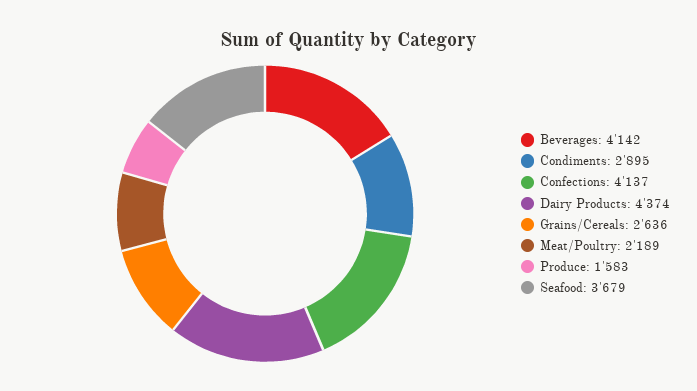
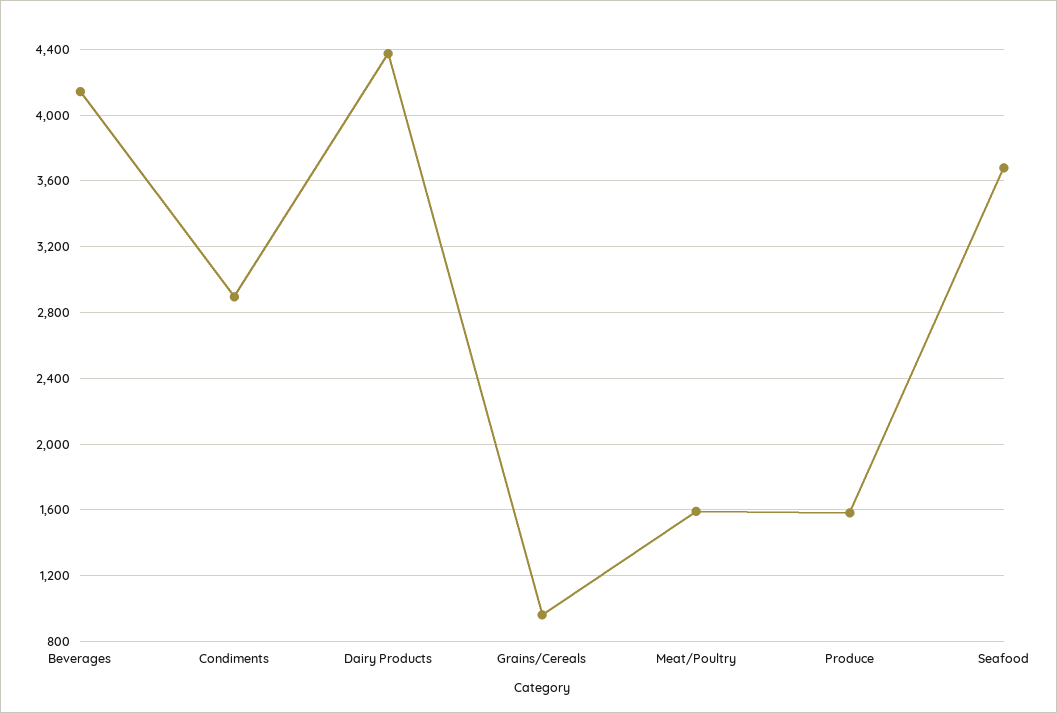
Confections: 4137 -> none
Grains/Cereals: 2636 -> 950
Meat/Poultry: 2189 -> 1600

